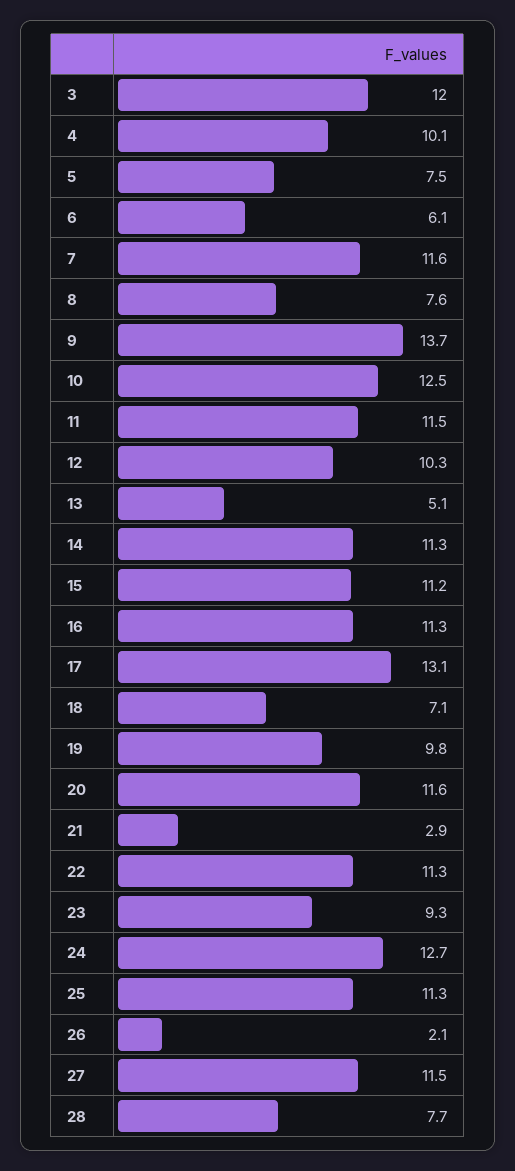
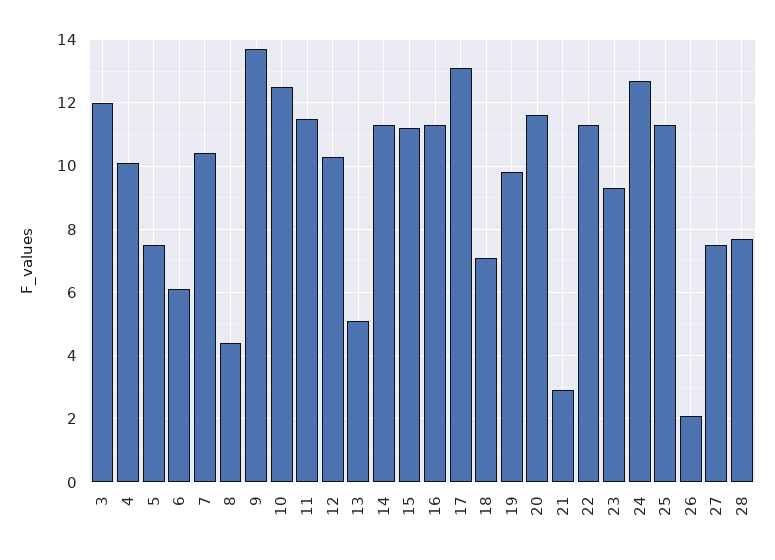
7: 11.6 -> 10.5
8: 7.6 -> 4.5
27: 11.5 -> 7.5

